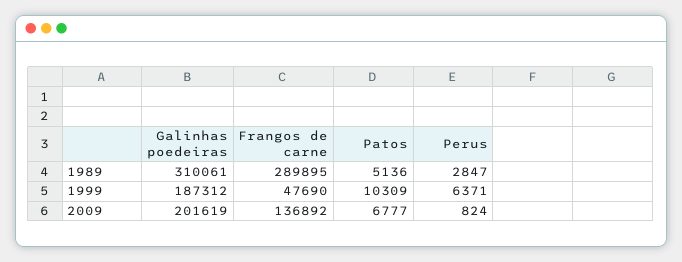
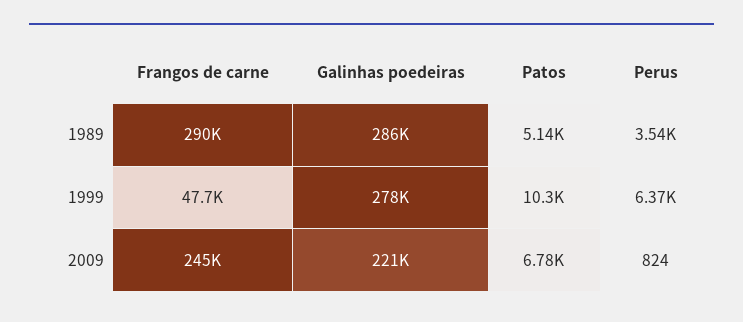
Galinhas poedeiras, 1989: 310061 -> 286000
Perus, 1989: 2847 -> 3540
Galinhas poedeiras, 1999: 187312 -> 278000
Galinhas poedeiras, 2009: 201619 -> 221000
Frangos de carne, 2009: 136892 -> 245000

